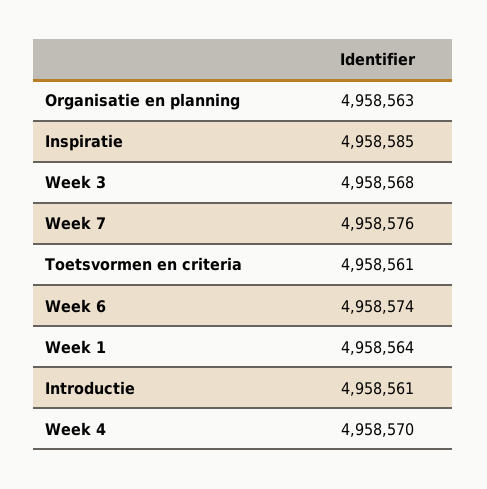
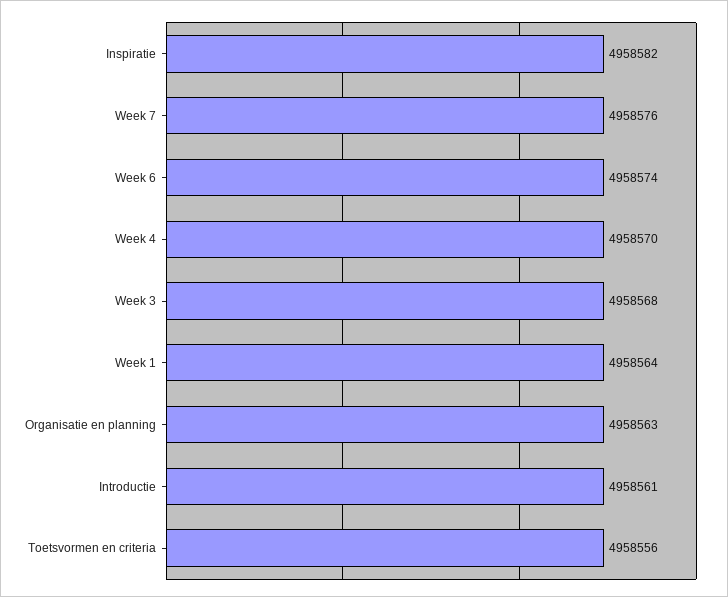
Inspiratie: 4958585 -> 4958582
Toetsvormen en criteria: 4958561 -> 4958556

